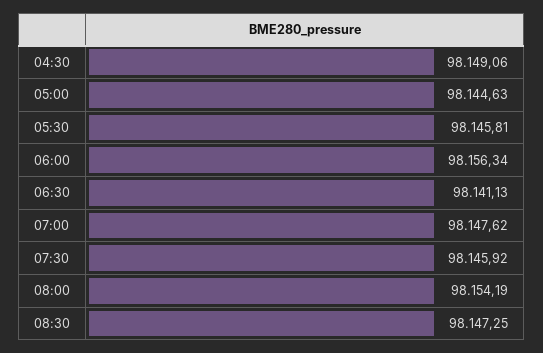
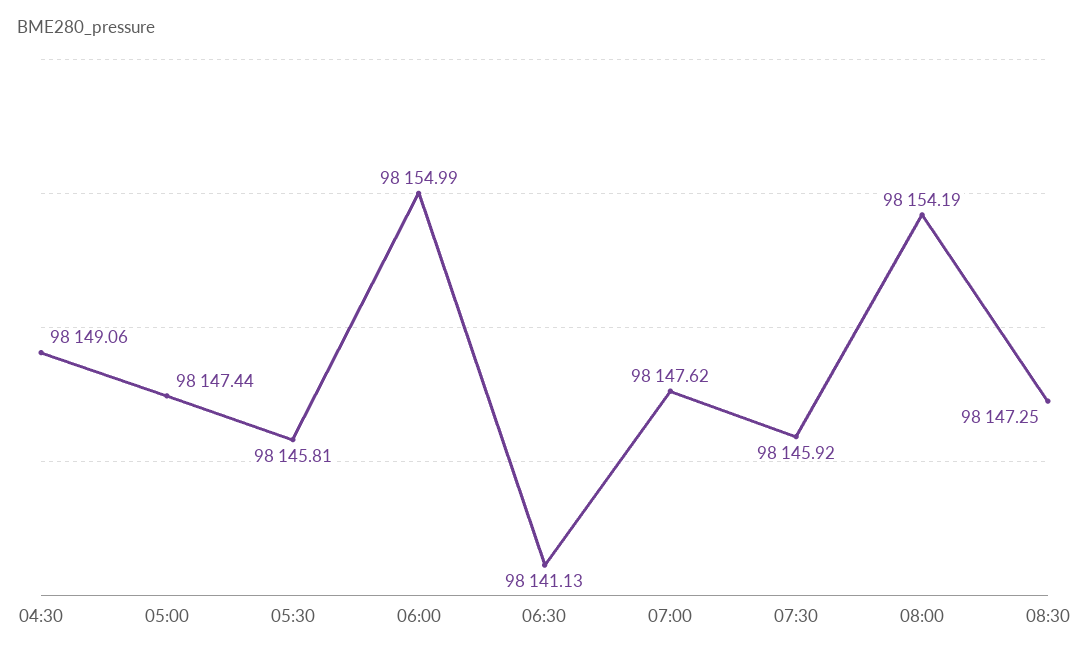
05:00: 98144.63 -> 98147.44
06:00: 98156.34 -> 98154.99

